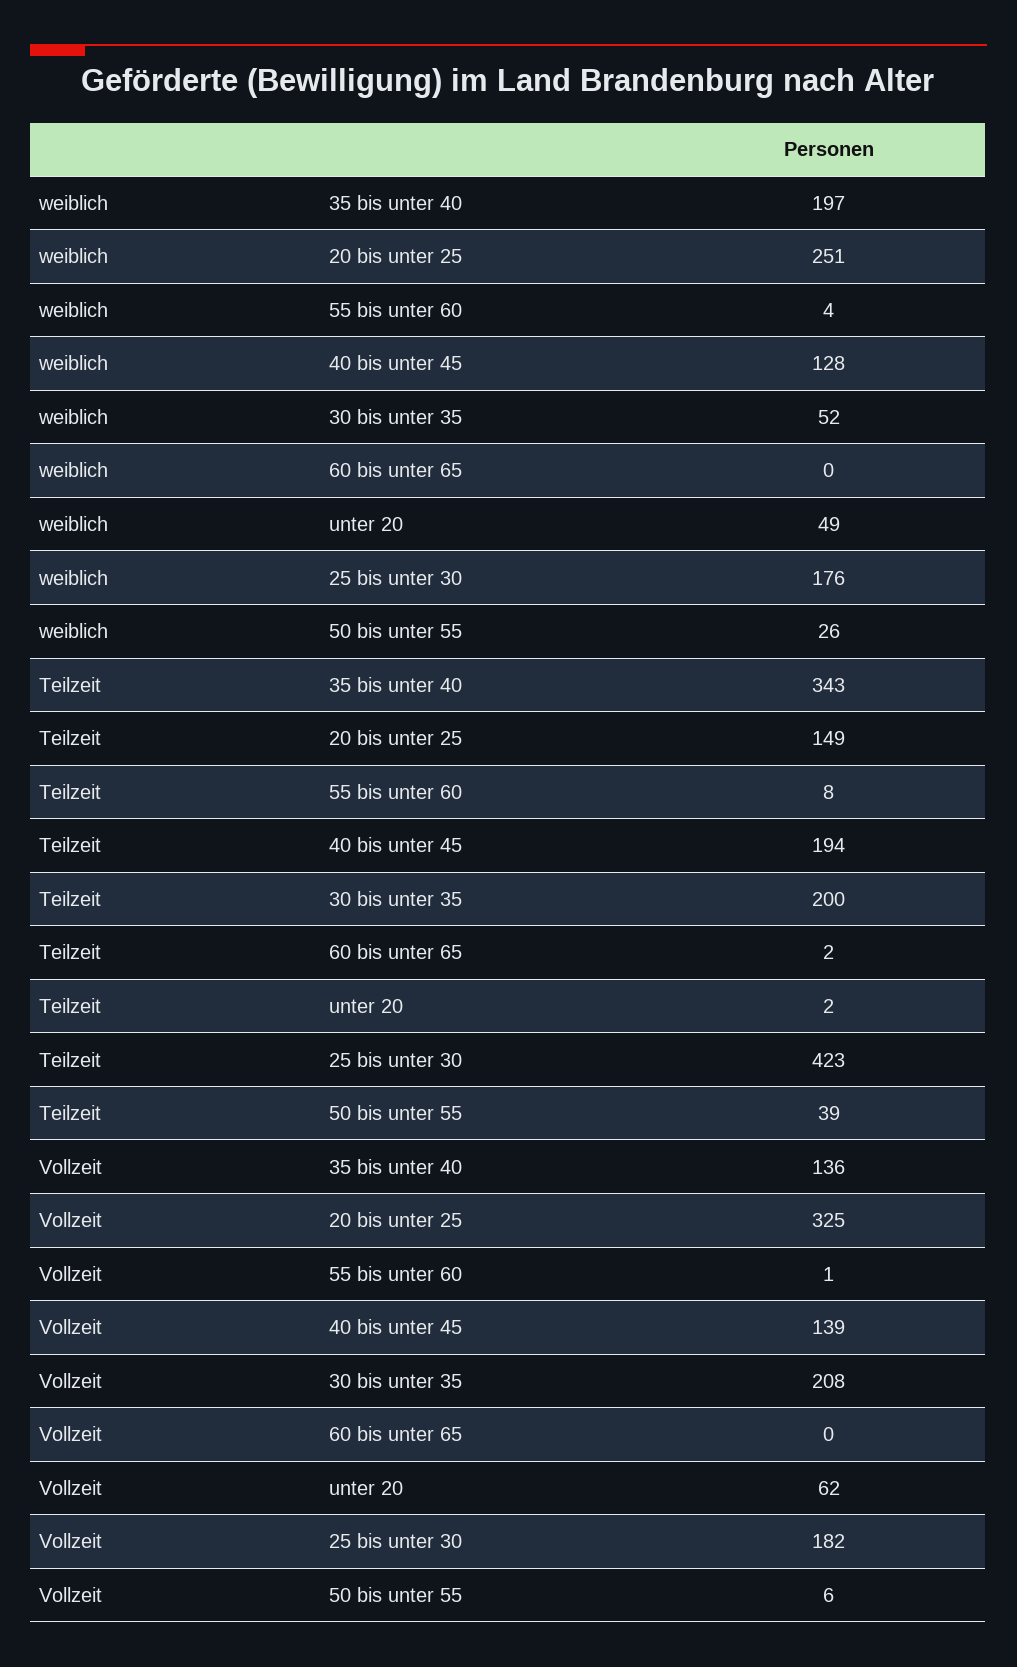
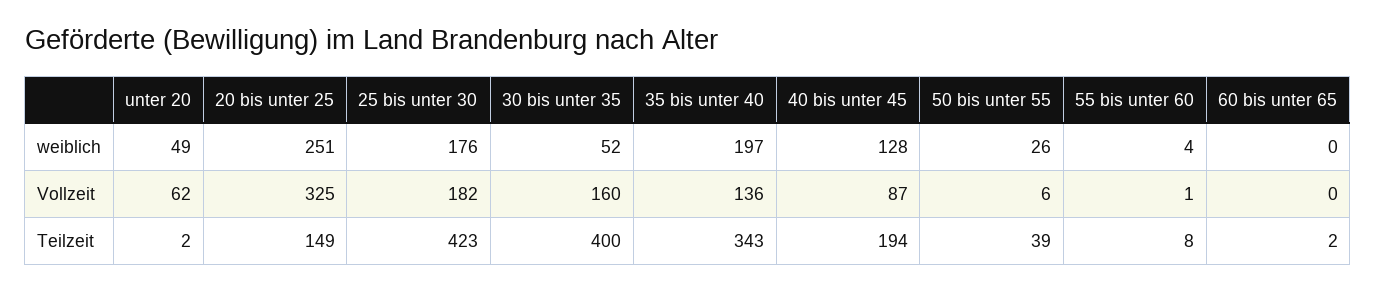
Teilzeit, 30 bis unter 35: 200 -> 400
Vollzeit, 40 bis unter 45: 139 -> 87
Vollzeit, 30 bis unter 35: 208 -> 160

